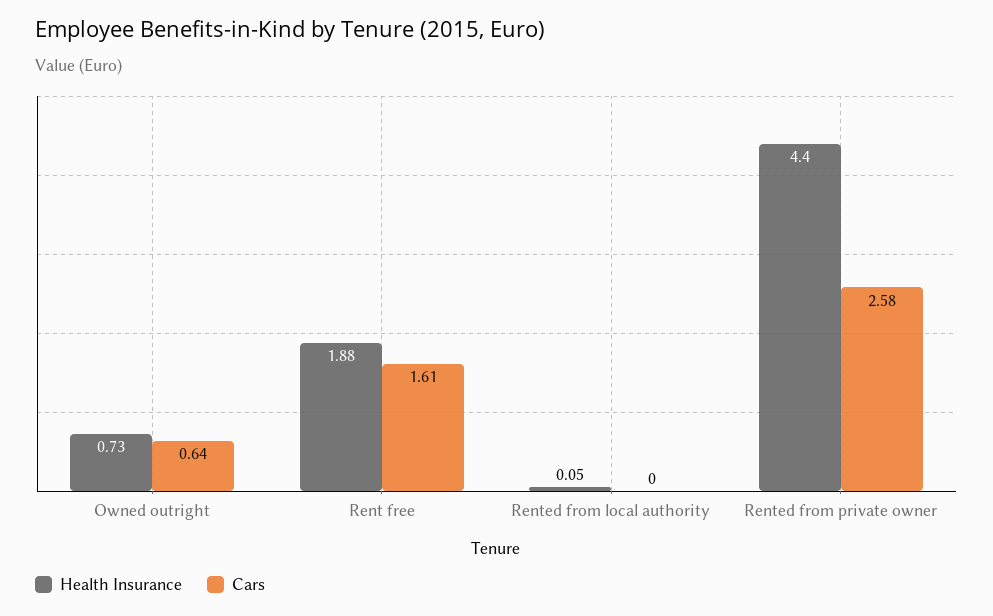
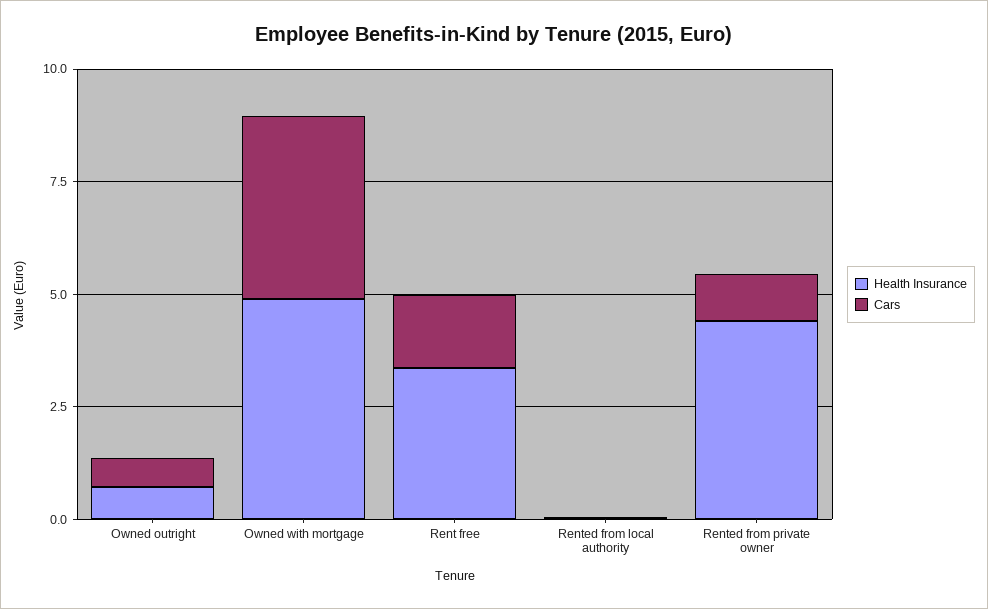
Health Insurance, Rent free: 1.88 -> 3.5
Cars, Rented from private owner: 2.58 -> 1
Health Insurance, Owned with mortgage: none -> 5
Cars, Owned with mortgage: none -> 4

